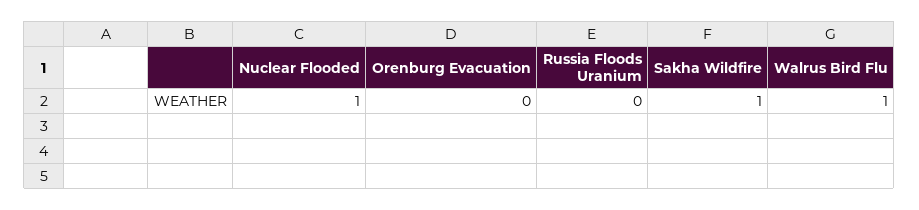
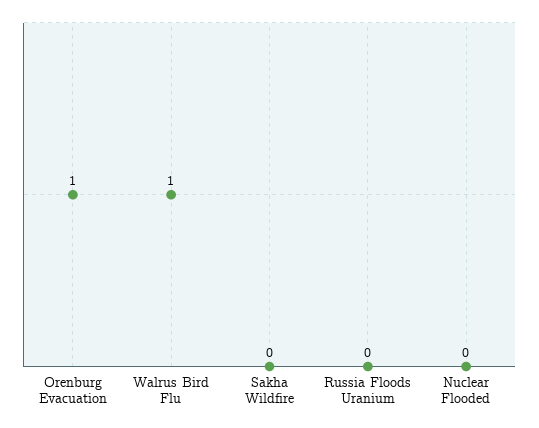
Nuclear Flooded: 1 -> 0
Orenburg Evacuation: 0 -> 1
Sakha Wildfire: 1 -> 0

